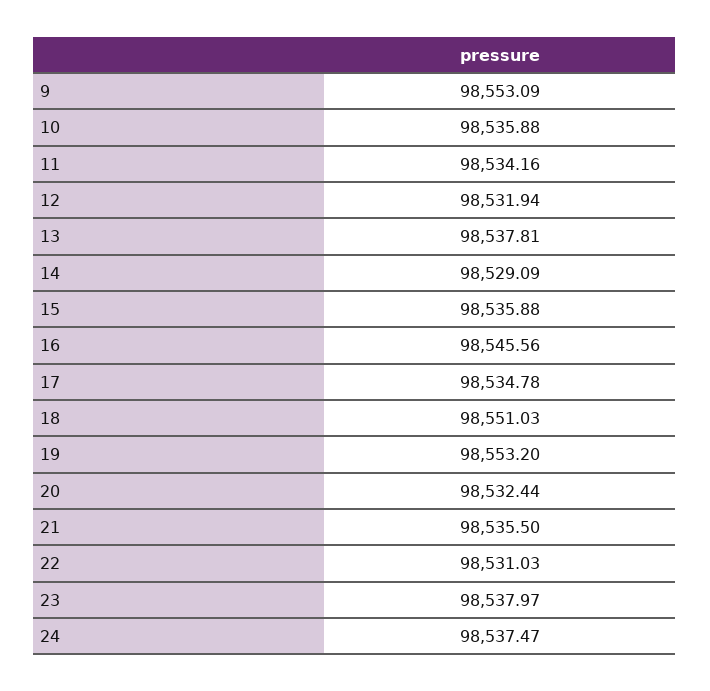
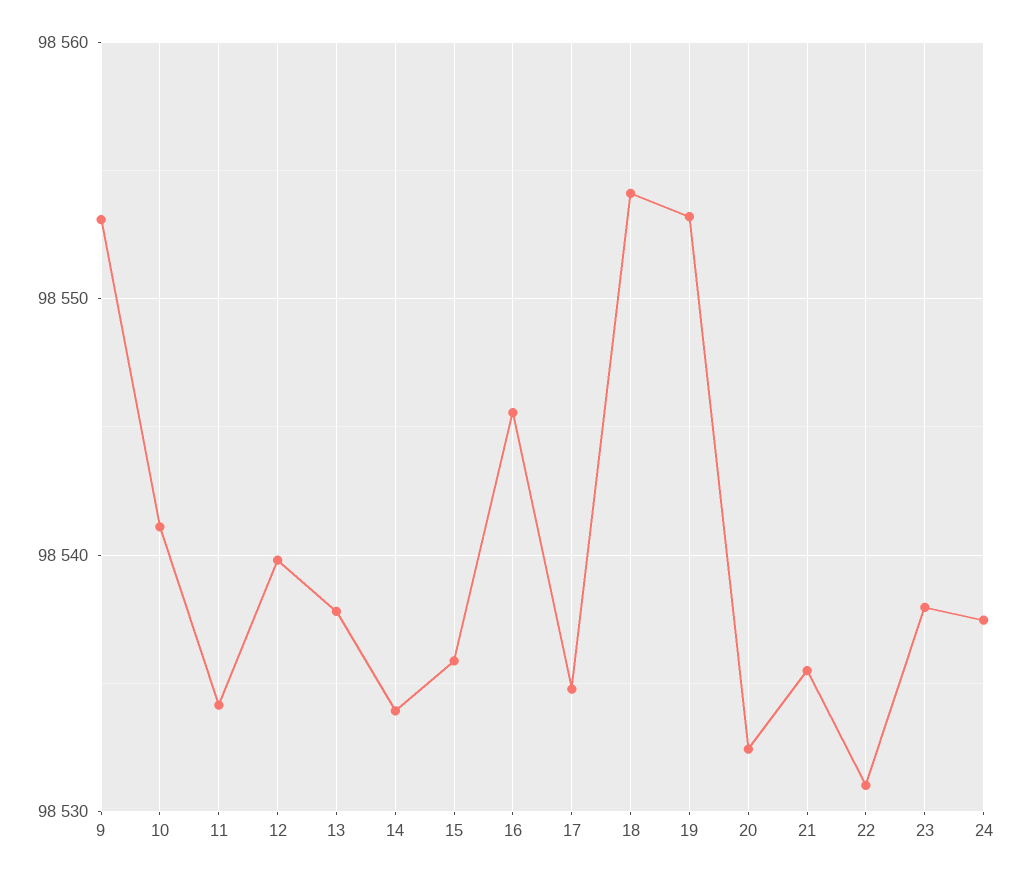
10: 98535.88 -> 98541
12: 98531.94 -> 98540
14: 98529.09 -> 98534
18: 98551.03 -> 98554

